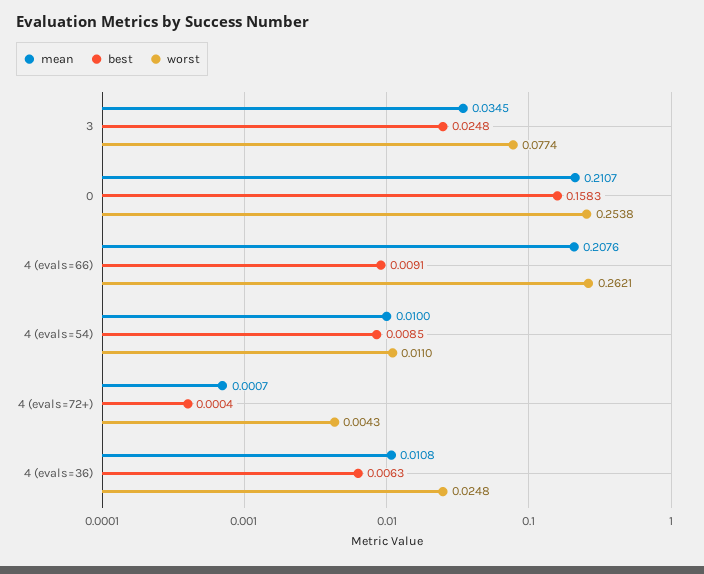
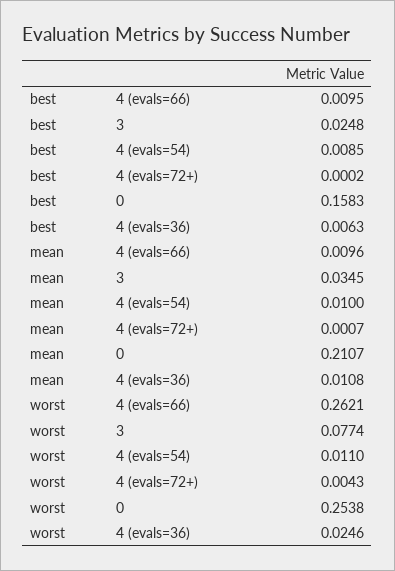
mean, 4 (evals=66): 0.2076 -> 0.0096
best, 4 (evals=66): 0.0091 -> 0.0095
best, 4 (evals=72+): 0.0004 -> 0.0002
worst, 4 (evals=36): 0.0248 -> 0.0246

